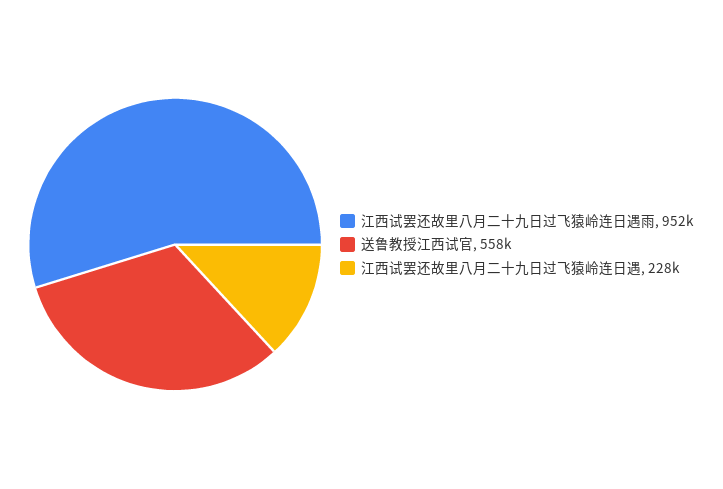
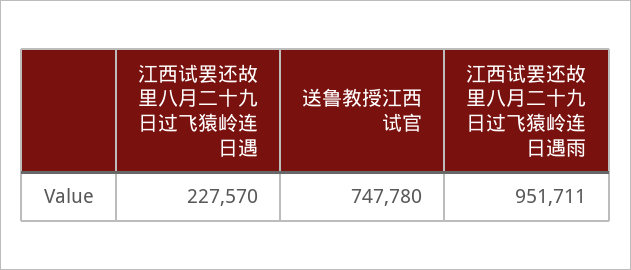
送鲁教授江西试官: 558000 -> 747780

